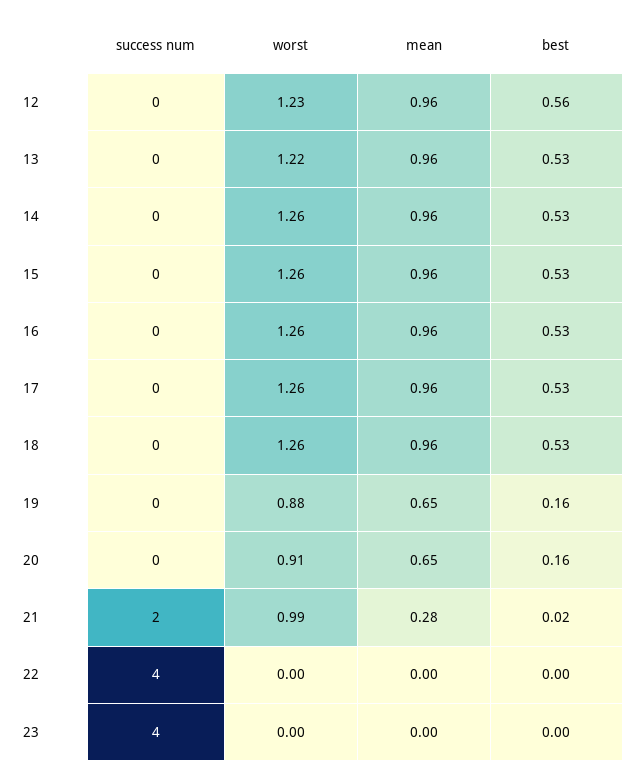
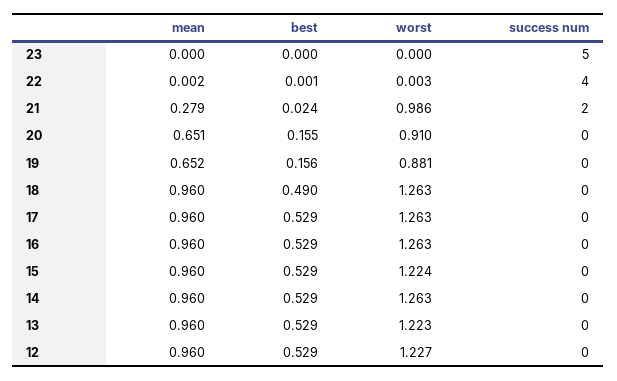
best, 12: 0.56 -> 0.529
worst, 15: 1.26 -> 1.224
best, 18: 0.53 -> 0.49
success num, 23: 4 -> 5

